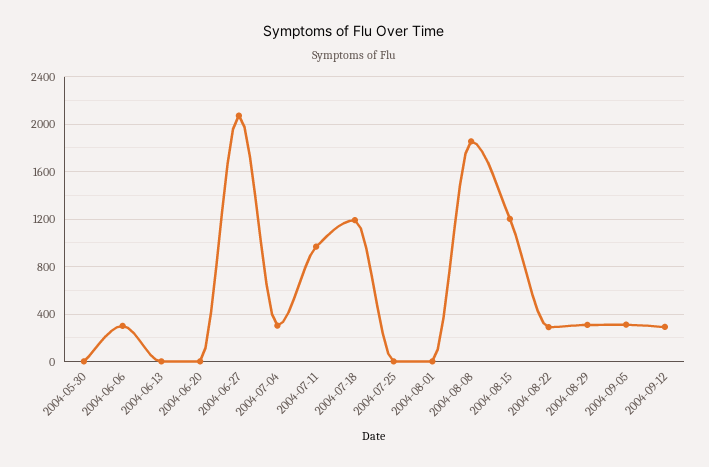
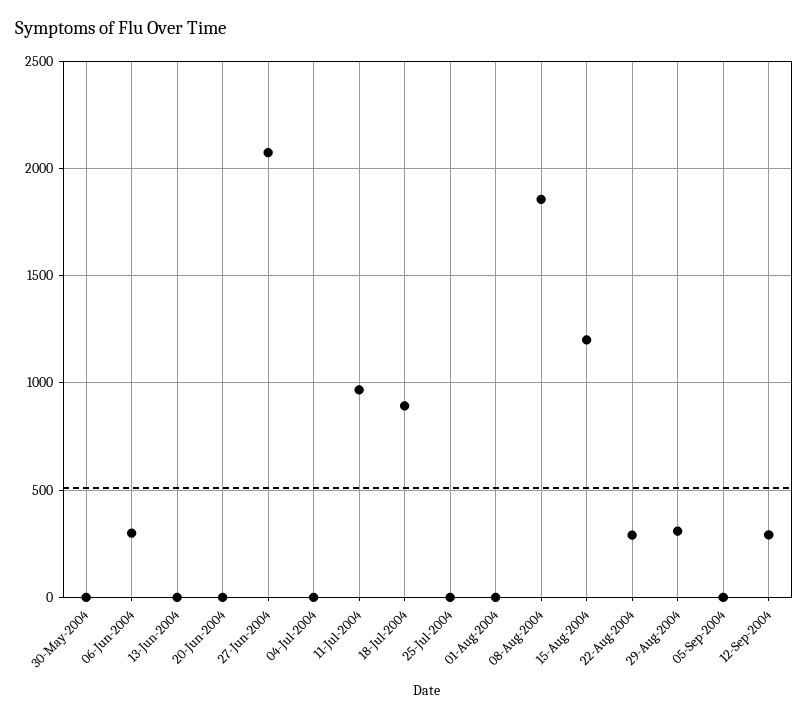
2004-07-04: 300 -> 0
2004-07-18: 1200 -> 900
2004-09-05: 300 -> 0

